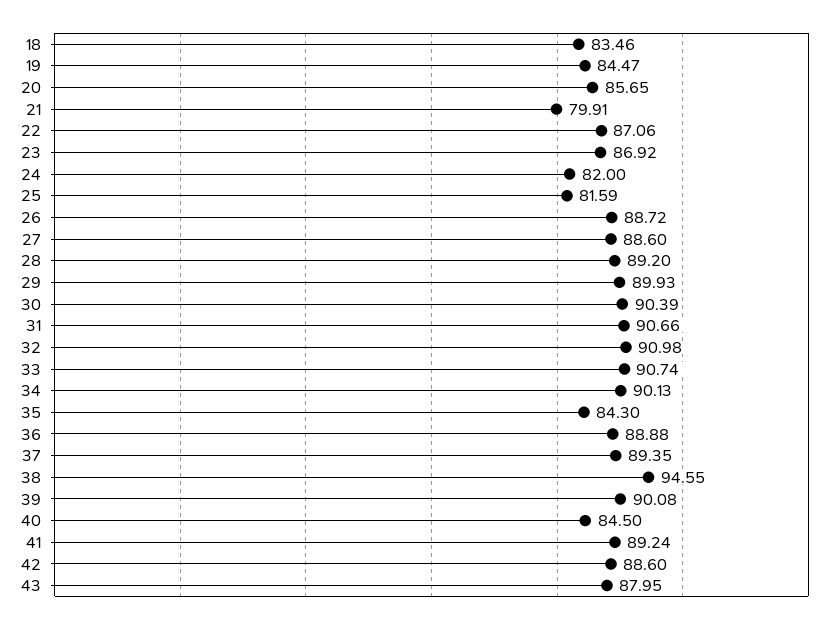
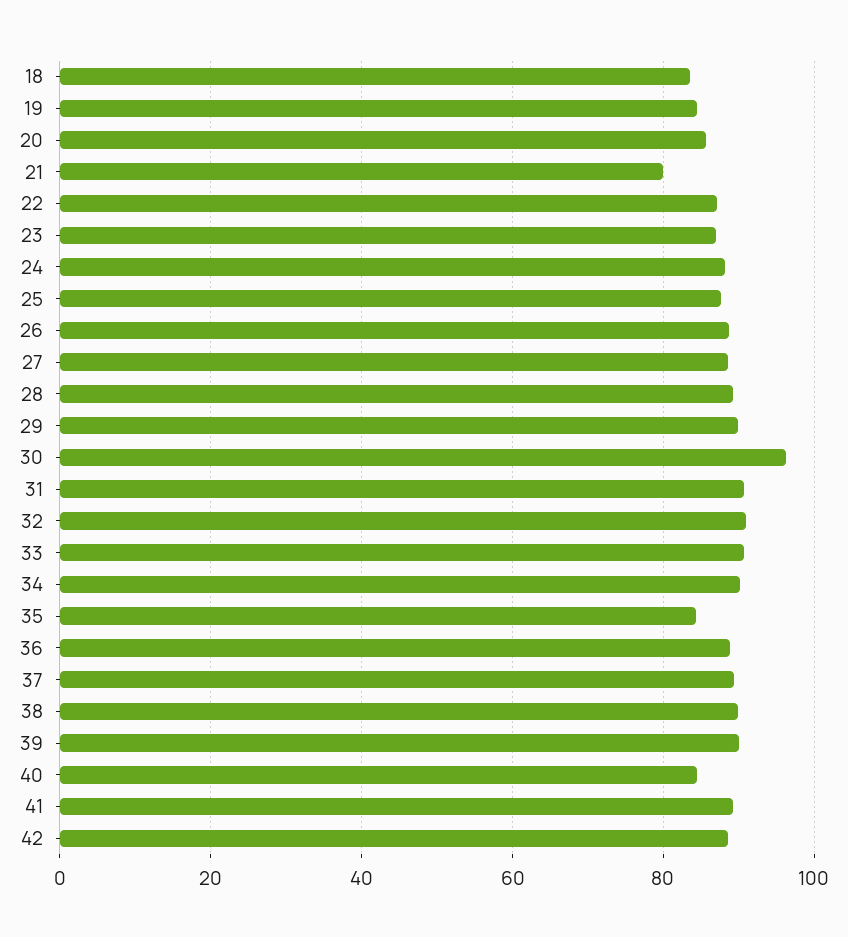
24: 82 -> 88
25: 81.59 -> 88
30: 90.39 -> 96
38: 94.55 -> 90
43: 87.95 -> none

